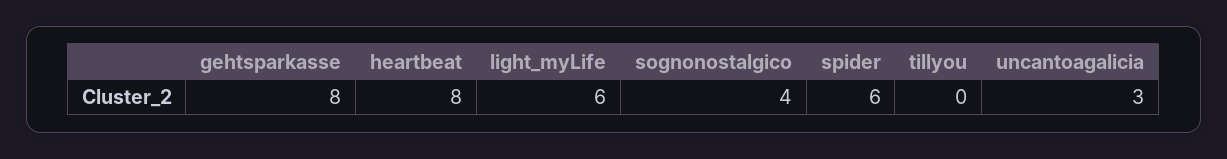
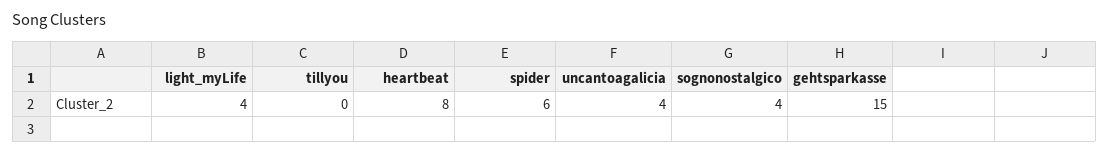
gehtsparkasse: 8 -> 15
light_myLife: 6 -> 4
uncantoagalicia: 3 -> 4

